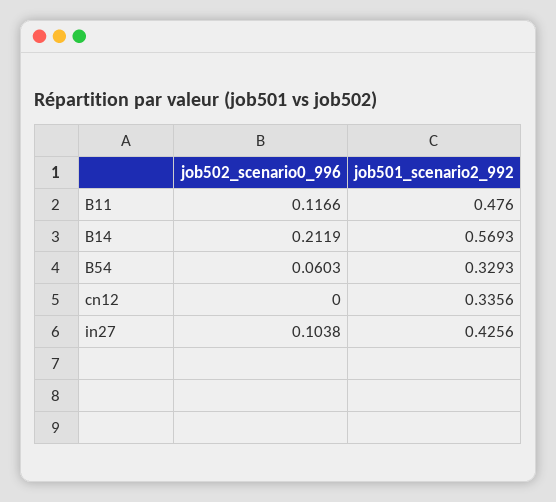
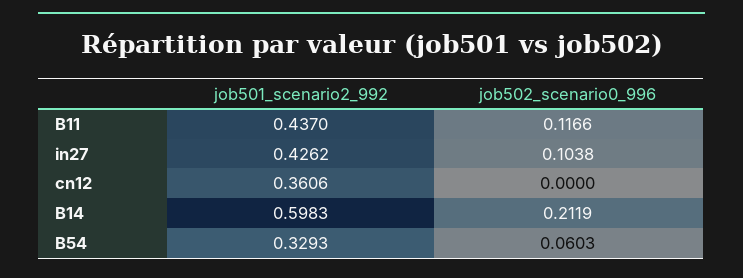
job501_scenario2_992, B11: 0.476 -> 0.437
job501_scenario2_992, B14: 0.5693 -> 0.5983
job501_scenario2_992, cn12: 0.3356 -> 0.3606
job501_scenario2_992, in27: 0.4256 -> 0.4262

